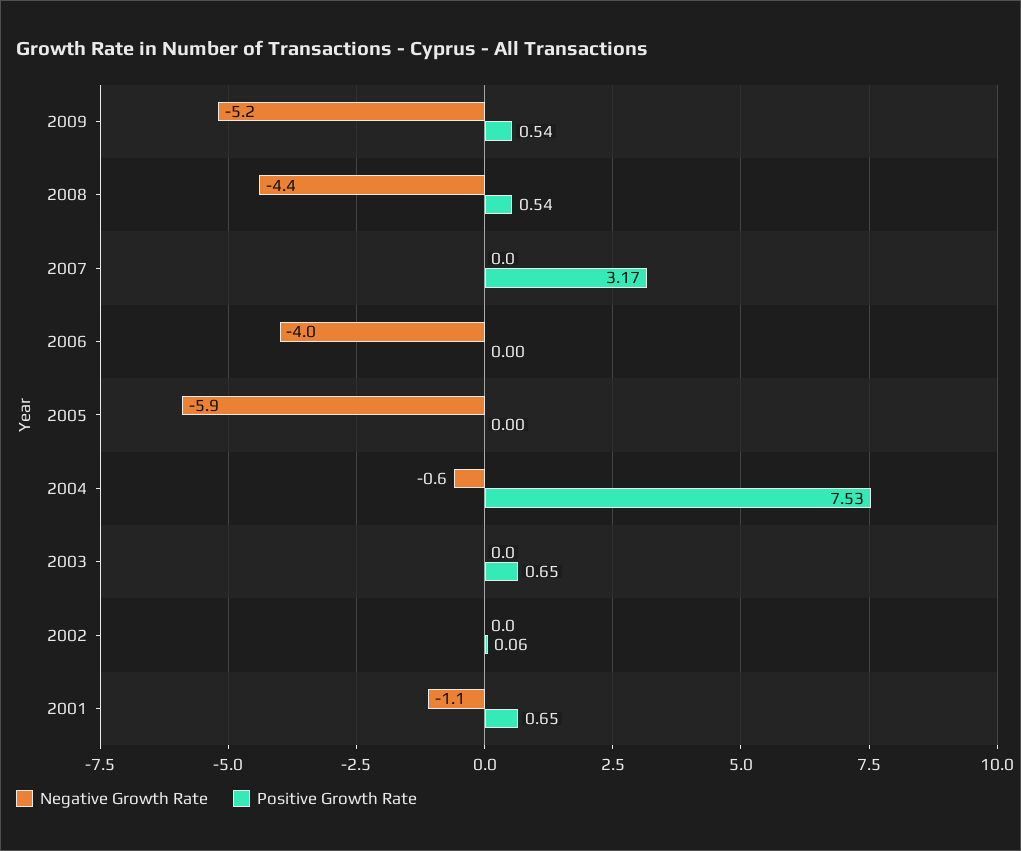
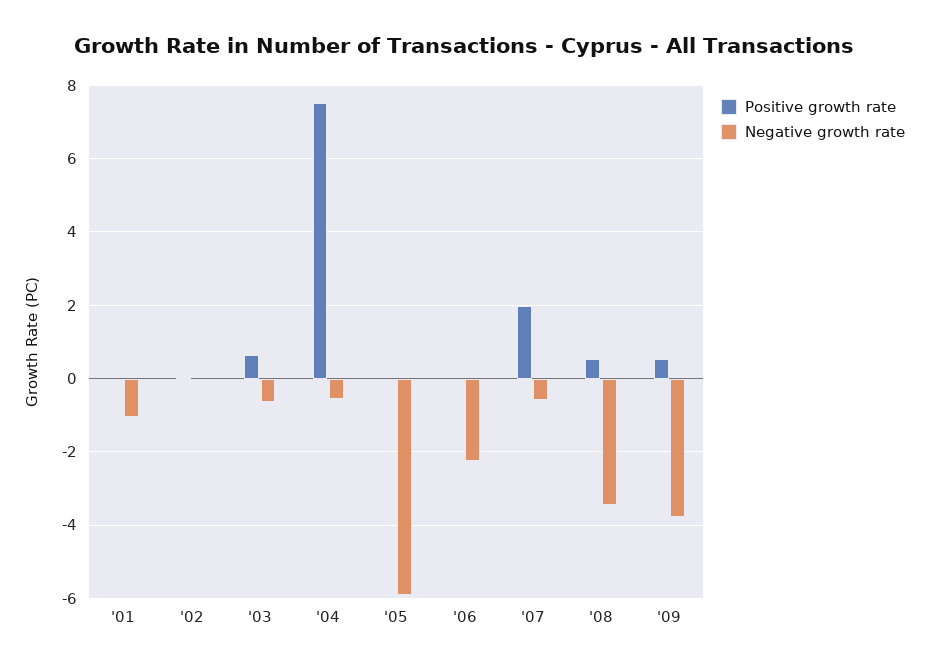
Negative Growth Rate, 2009: -5.2 -> -3.8
Negative Growth Rate, 2008: -4.4 -> -3.4
Negative Growth Rate, 2007: 0 -> -0.6
Positive Growth Rate, 2007: 3.17 -> 2
Negative Growth Rate, 2006: -4 -> -2.2
Negative Growth Rate, 2003: 0 -> -0.6
Positive Growth Rate, 2001: 0.65 -> 0

